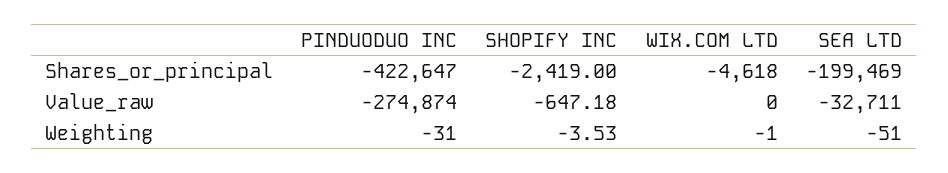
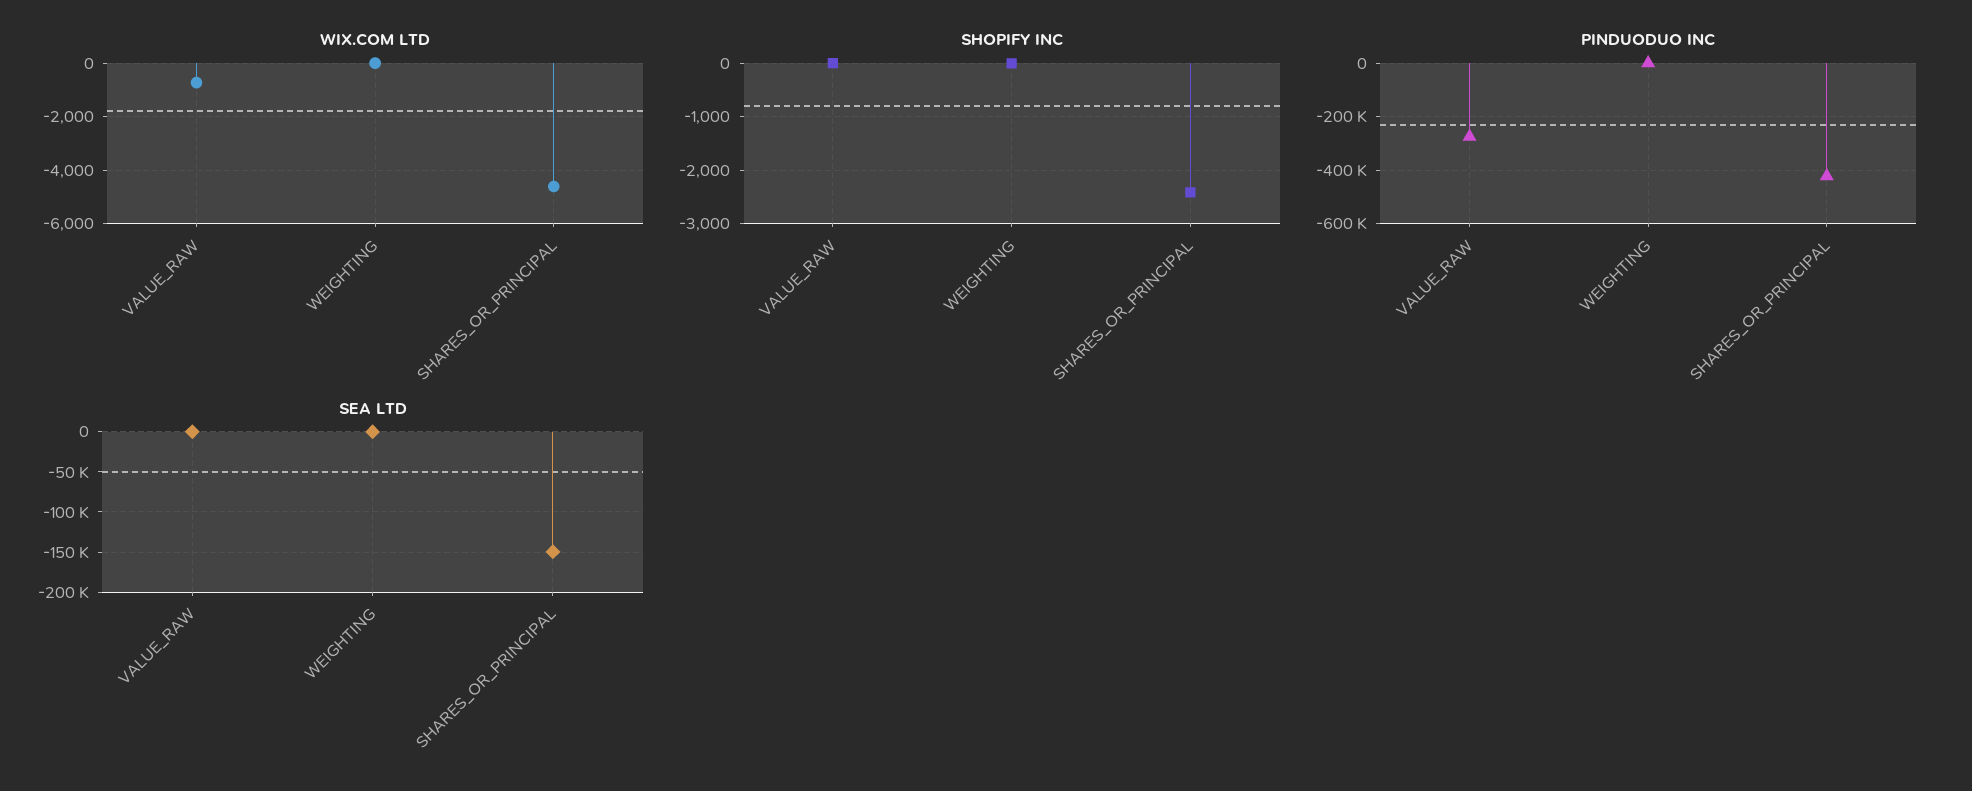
SEA LTD, Shares_or_principal: -199469 -> -150000
SHOPIFY INC, Value_raw: -647.18 -> 0
WIX.COM LTD, Value_raw: 0 -> -750
SEA LTD, Value_raw: -32711 -> 0

